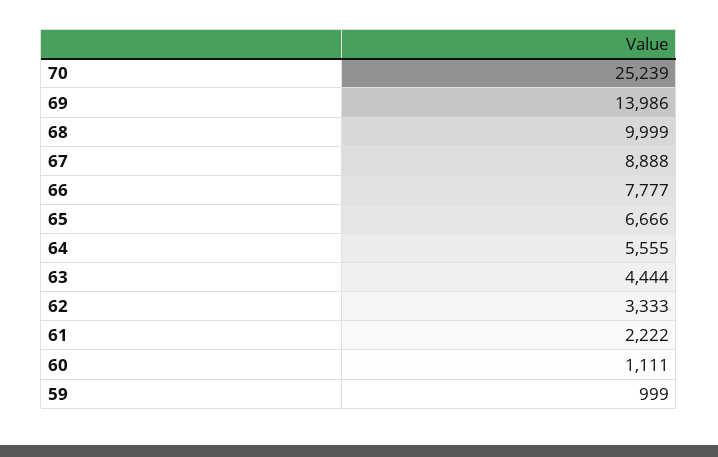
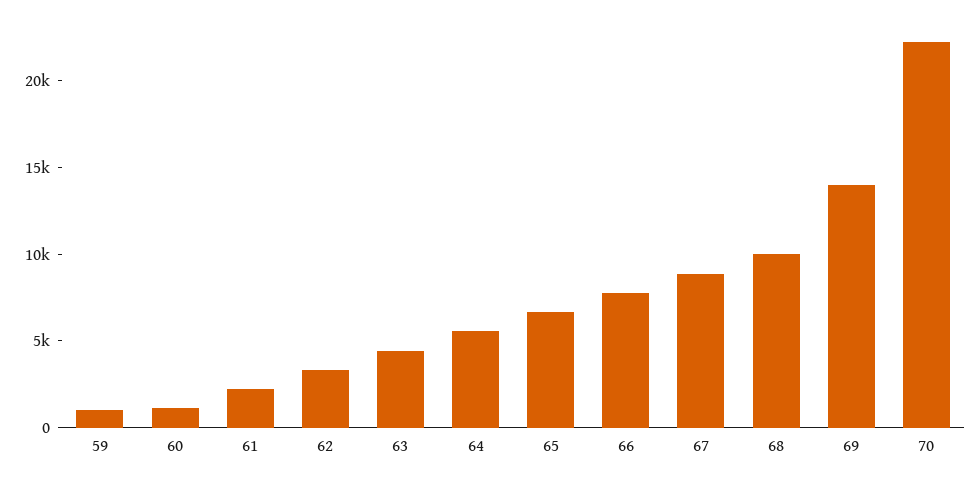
70: 25239 -> 22000

